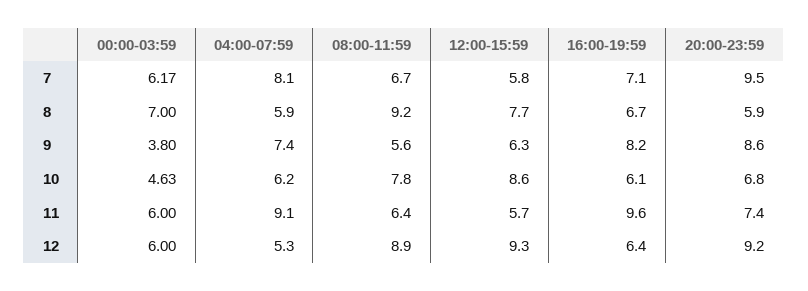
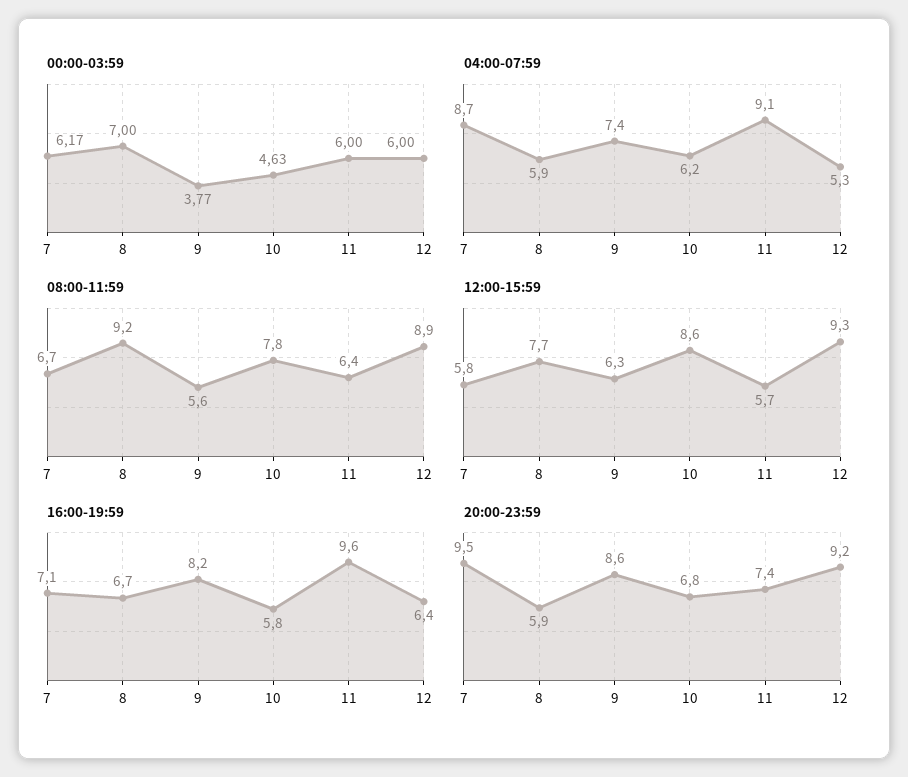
04:00-07:59, 7: 8.1 -> 8.7
00:00-03:59, 9: 3.8 -> 3.77
16:00-19:59, 10: 6.1 -> 5.8

